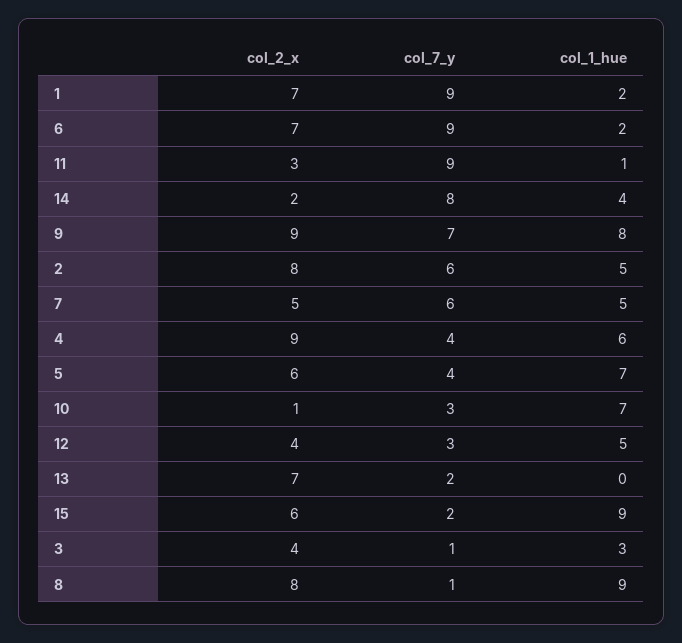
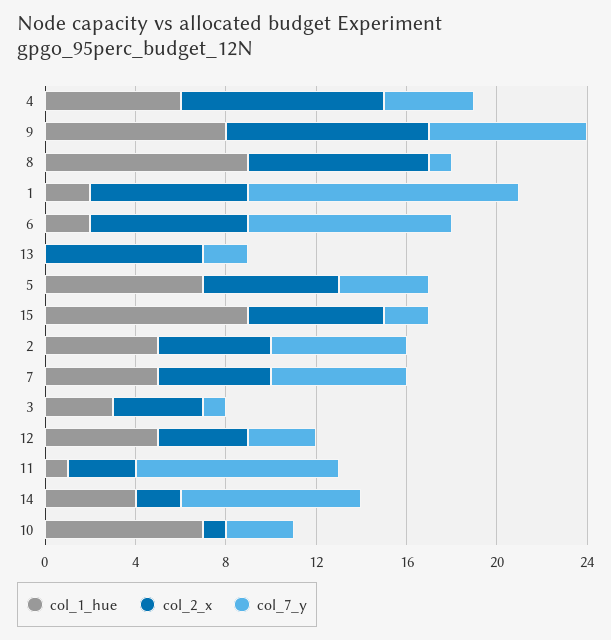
col_7_y, 1: 9 -> 12
col_2_x, 2: 8 -> 5

